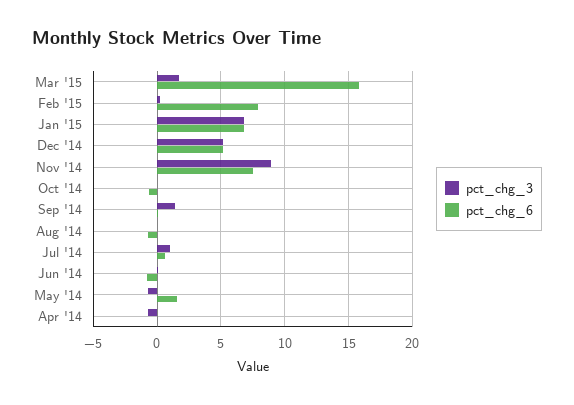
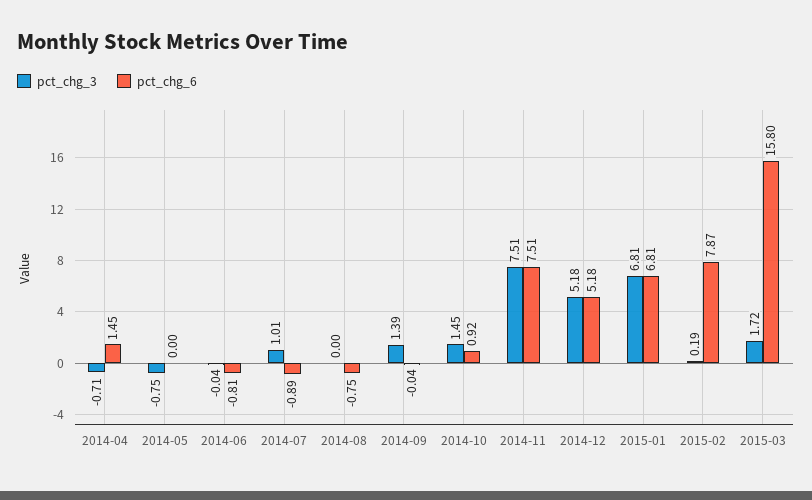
pct_chg_3, Nov '14: 9 -> 7.51
pct_chg_3, Oct '14: 0 -> 1.45
pct_chg_6, Oct '14: -0.5 -> 0.92
pct_chg_6, Jul '14: 0.5 -> -0.89
pct_chg_6, May '14: 1.5 -> 0
pct_chg_6, Apr '14: 0 -> 1.45

